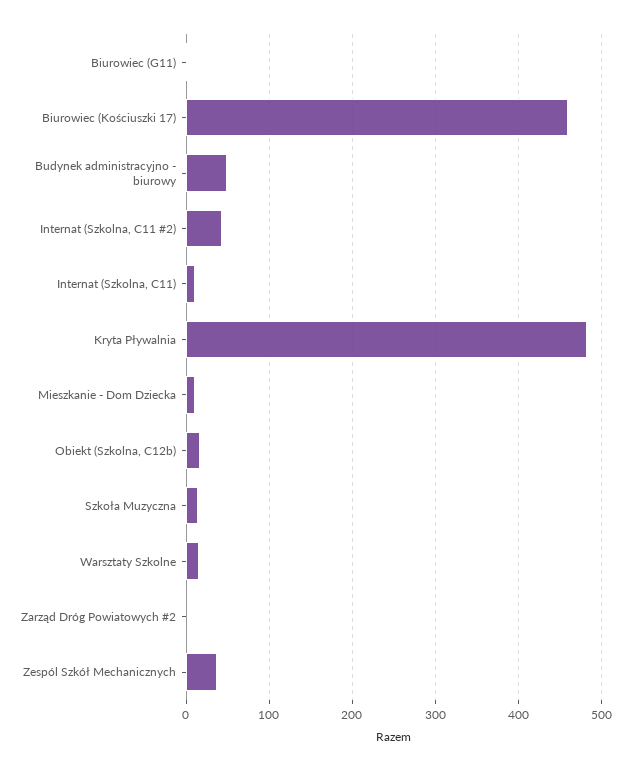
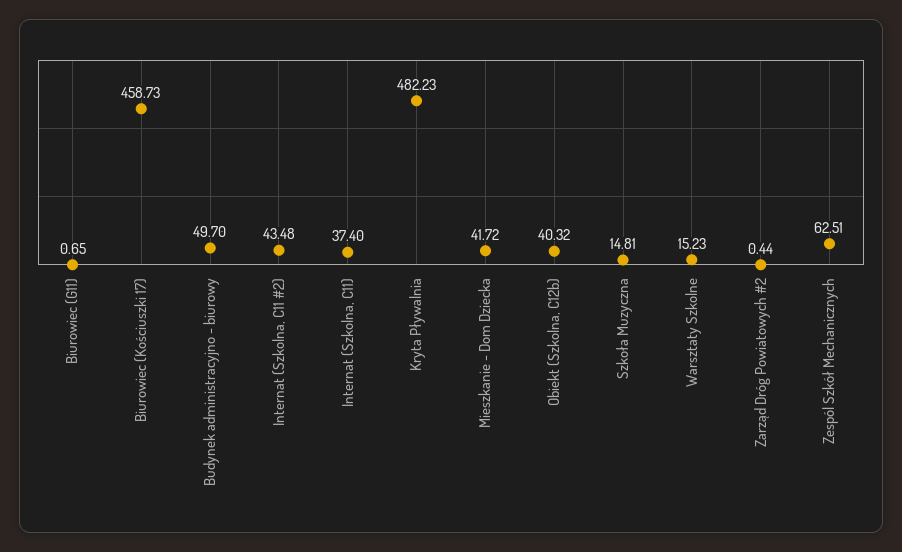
Internat (Szkolna, C11): 10 -> 37.4
Mieszkanie - Dom Dziecka: 10 -> 41.72
Obiekt (Szkolna, C12b): 20 -> 40.32
Zespól Szkół Mechanicznych: 40 -> 62.51

